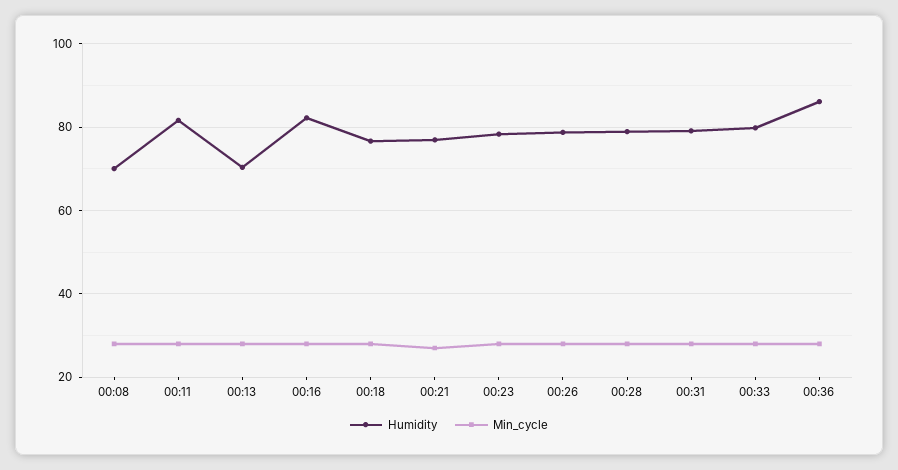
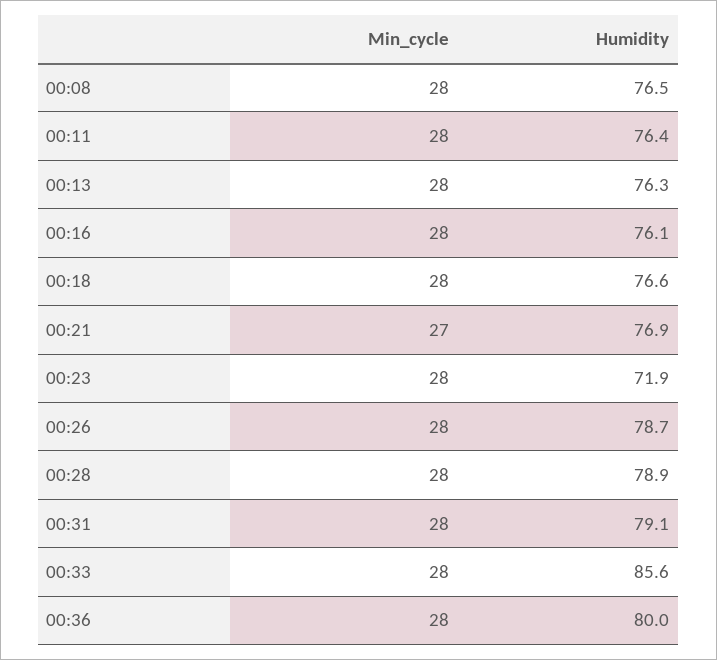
Humidity, 00:08: 70 -> 76.5
Humidity, 00:11: 82 -> 76.4
Humidity, 00:13: 70 -> 76.3
Humidity, 00:16: 82 -> 76.1
Humidity, 00:23: 78 -> 71.9
Humidity, 00:33: 80 -> 85.6
Humidity, 00:36: 86 -> 80

